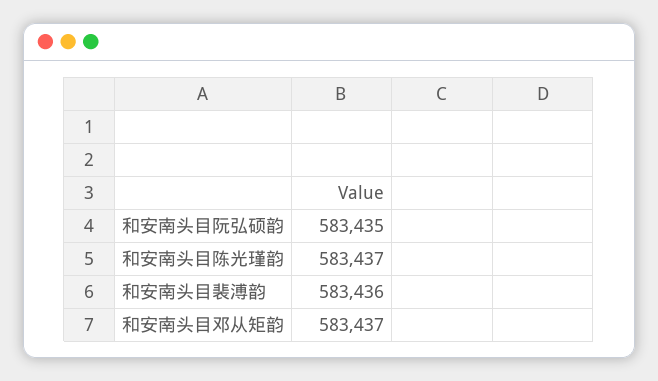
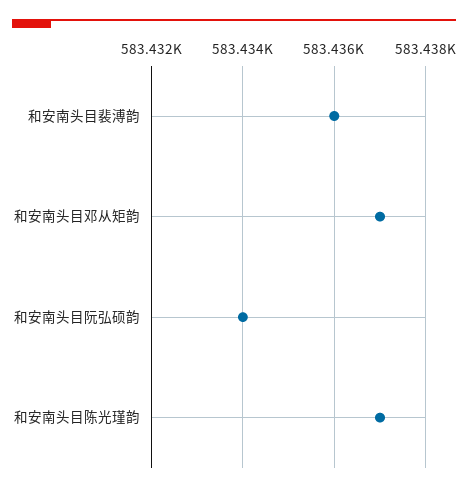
和安南头目阮弘硕韵: 583435 -> 583434

